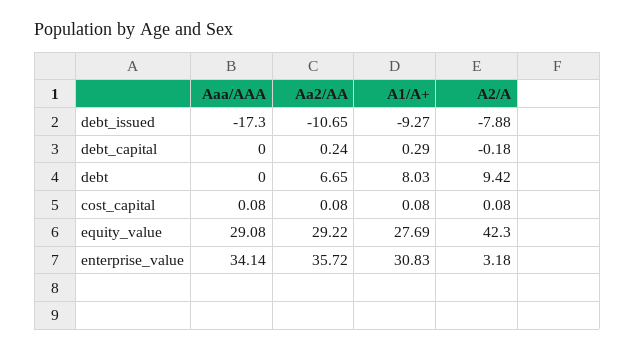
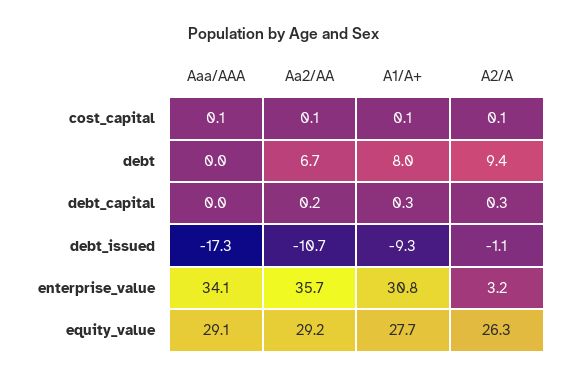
A2/A, debt_issued: -7.88 -> -1.1
A2/A, debt_capital: -0.18 -> 0.3
A2/A, equity_value: 42.3 -> 26.3

